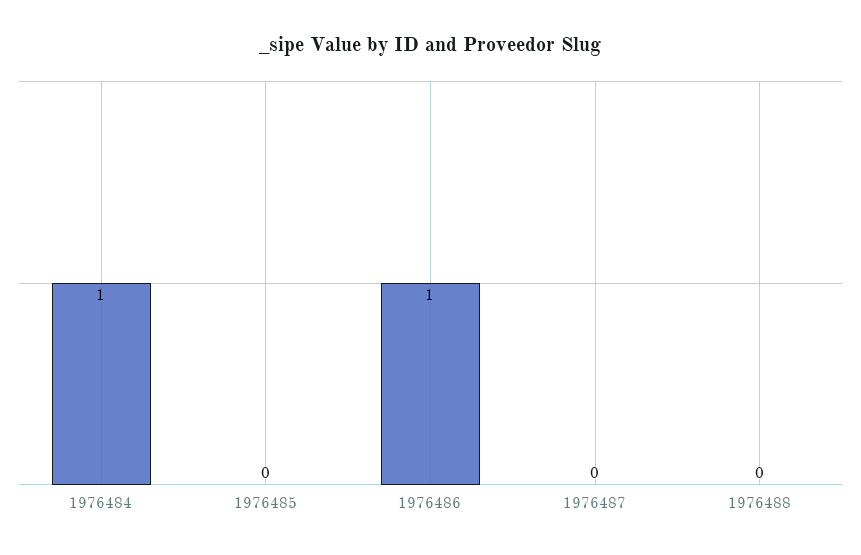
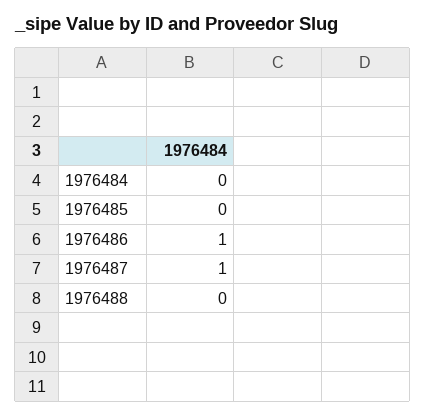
1976484: 1 -> 0
1976487: 0 -> 1

